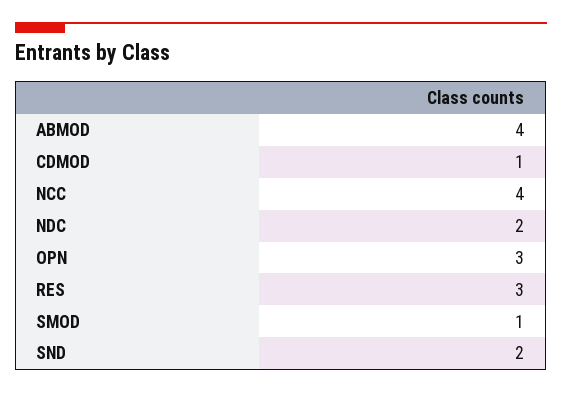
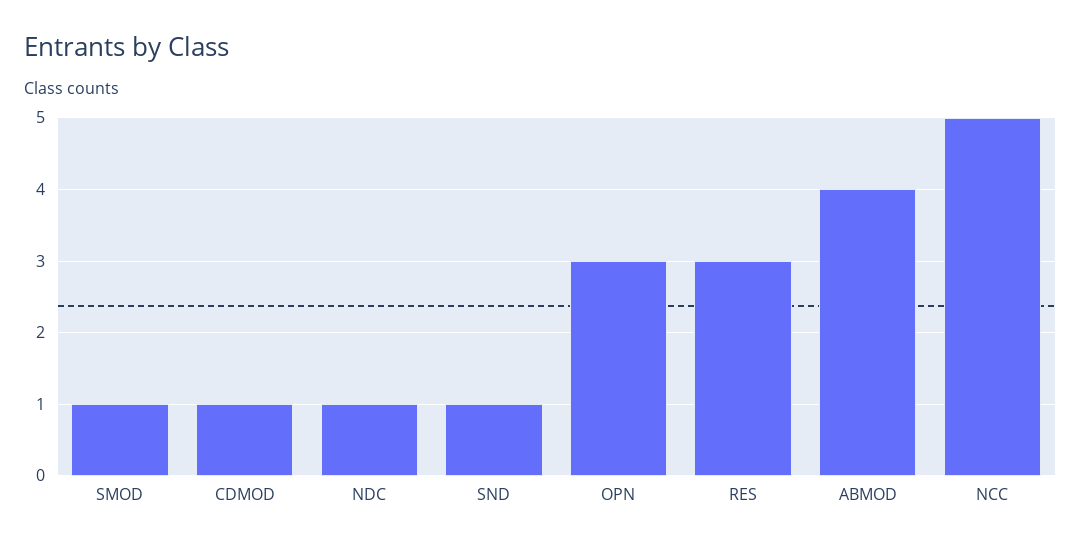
NCC: 4 -> 5
NDC: 2 -> 1
SND: 2 -> 1

